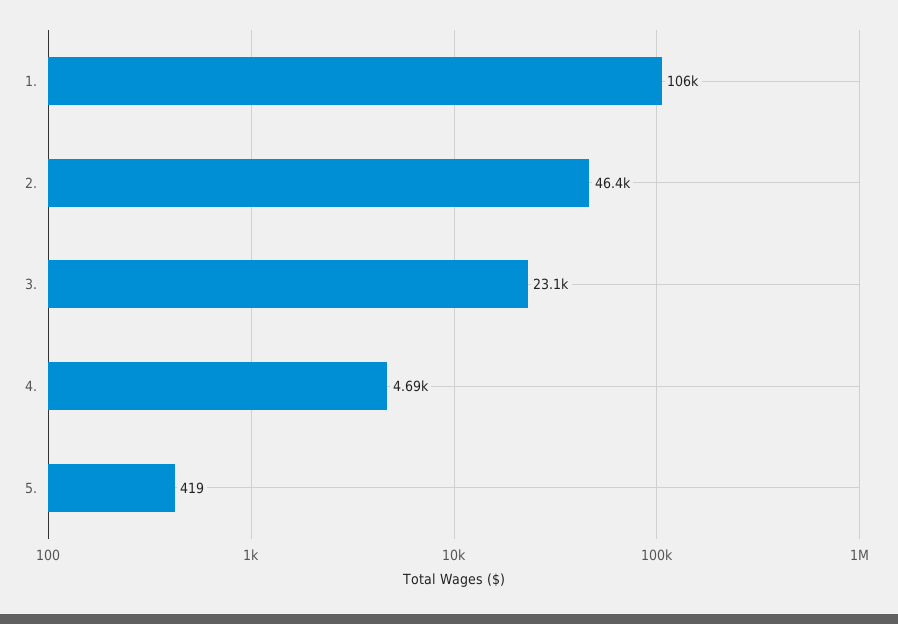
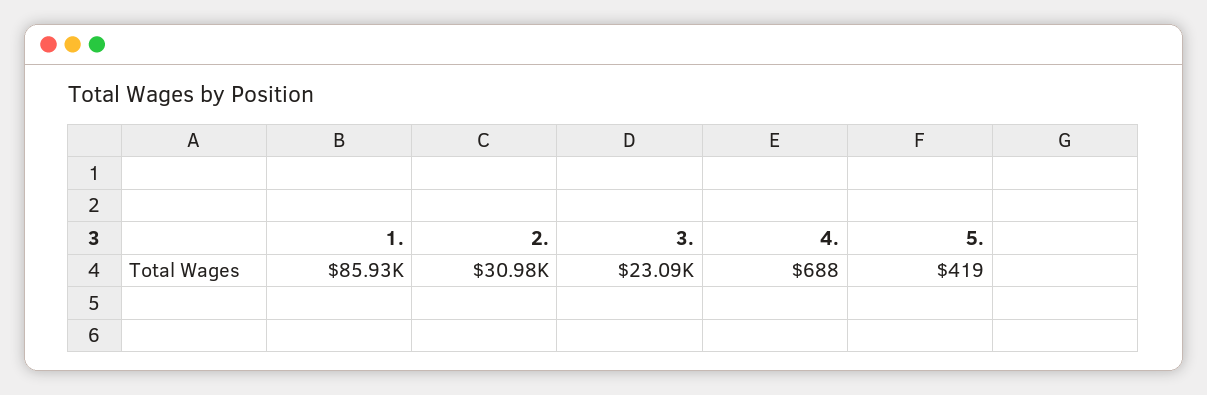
1.: 106000 -> 85930
2.: 46400 -> 30980
4.: 4690 -> 688

